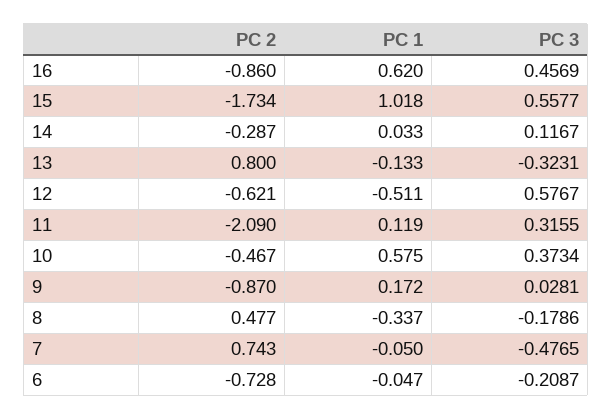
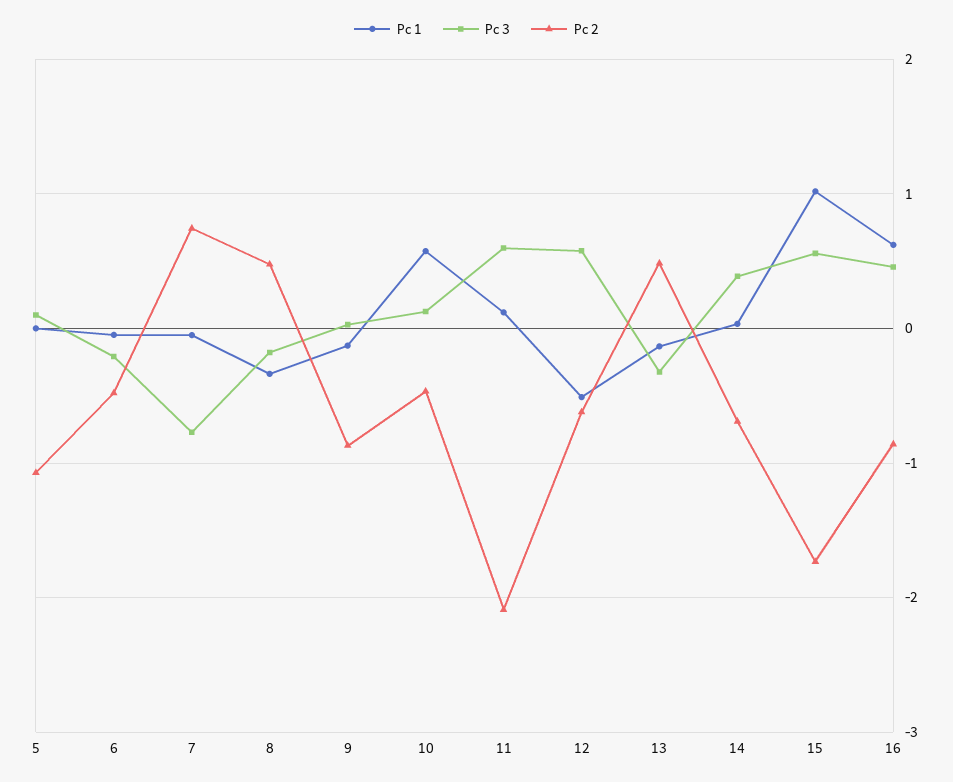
PC 2, 14: -0.287 -> -0.7
PC 3, 14: 0.1167 -> 0.4
PC 2, 13: 0.8 -> 0.5
PC 3, 11: 0.3155 -> 0.6
PC 3, 10: 0.3734 -> 0.1
PC 1, 9: 0.172 -> -0.1
PC 3, 7: -0.4765 -> -0.8
PC 2, 6: -0.728 -> -0.5
PC 1, 5: none -> 0
PC 3, 5: none -> 0.1
PC 2, 5: none -> -1.1

